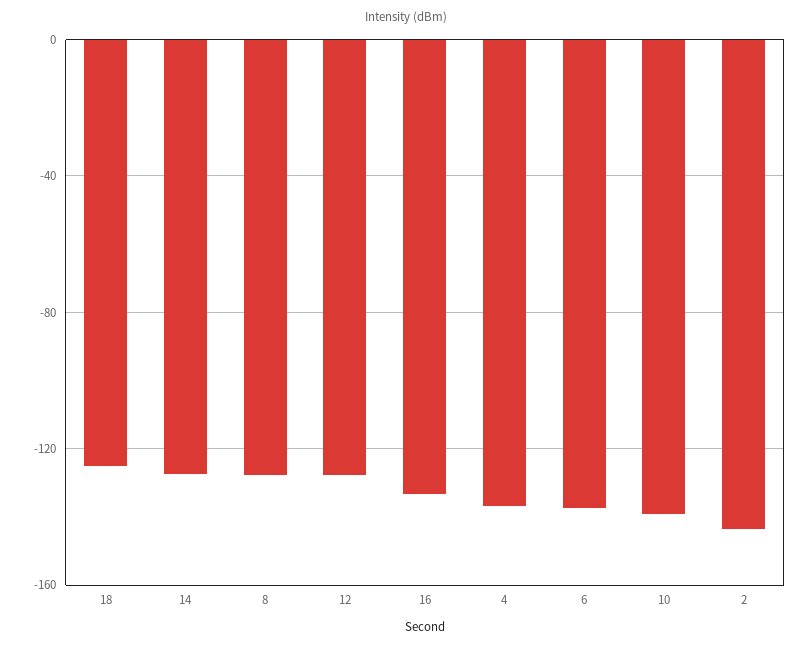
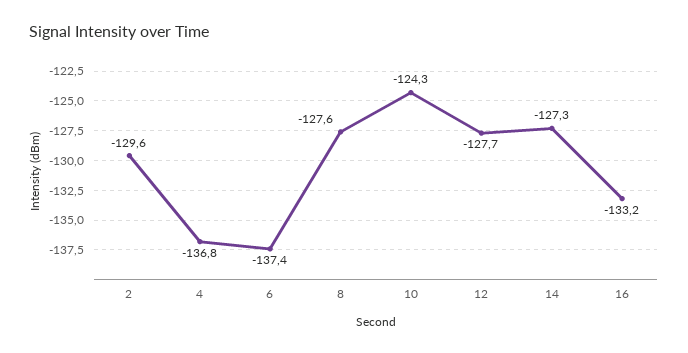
18: -125 -> none
10: -140 -> -124.3
2: -145 -> -129.6

